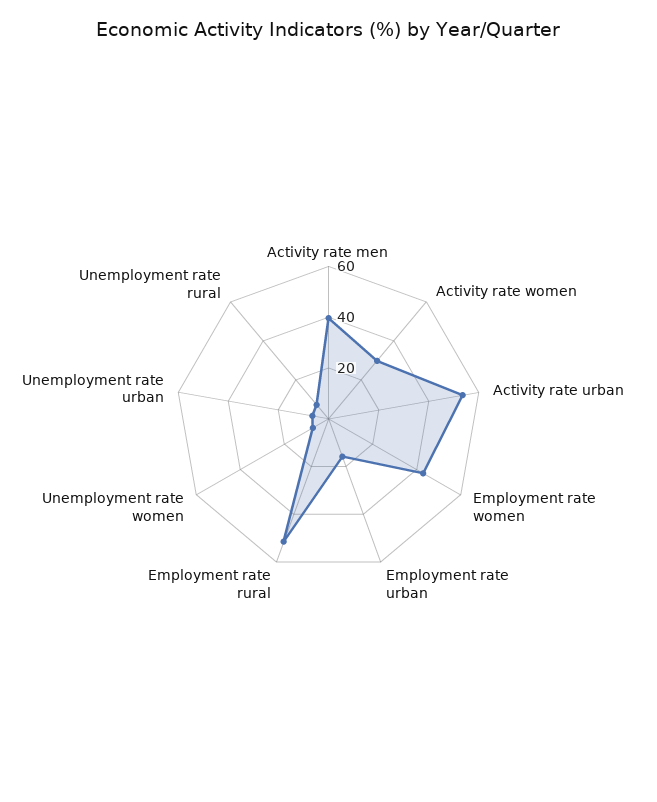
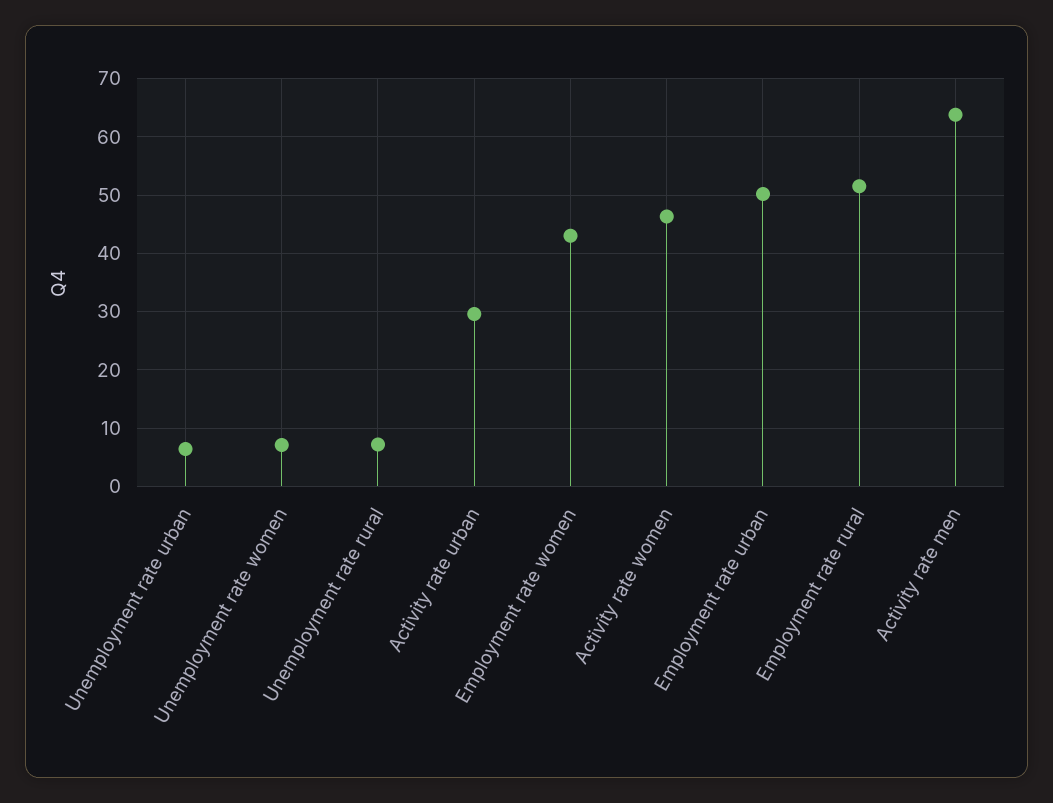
Activity rate men: 40 -> 64
Activity rate women: 30 -> 46
Activity rate urban: 55 -> 30
Employment rate urban: 15 -> 50

